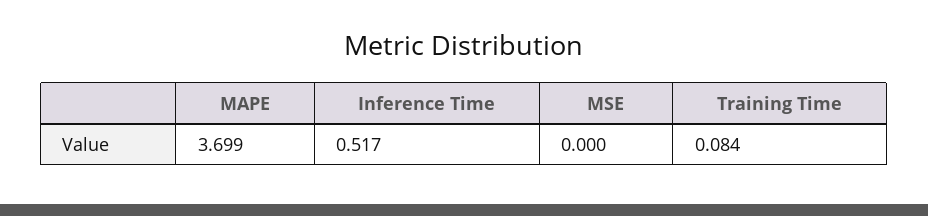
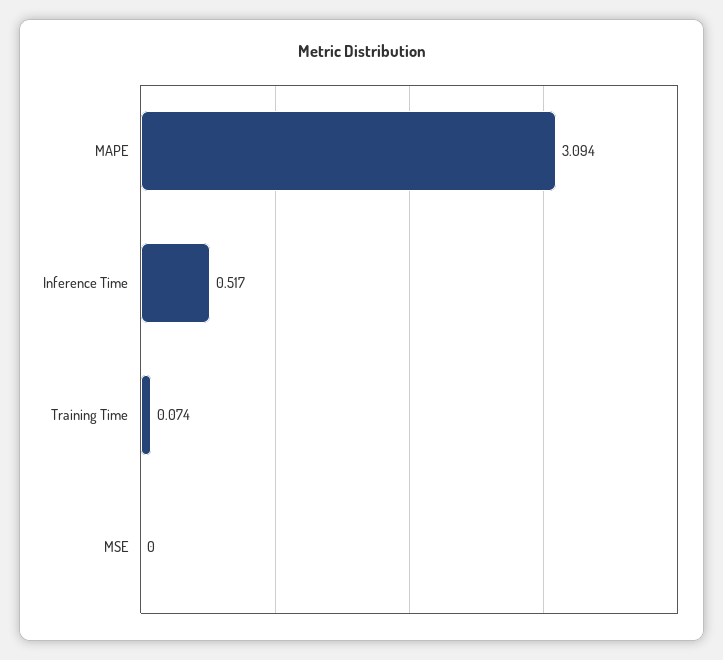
MAPE: 3.699 -> 3.094
Training Time: 0.084 -> 0.074

